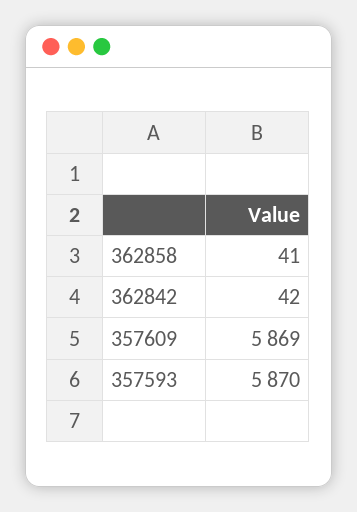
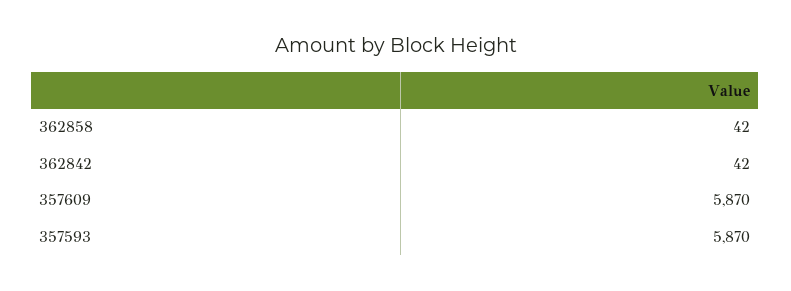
362858: 41 -> 42
357609: 5869 -> 5870

